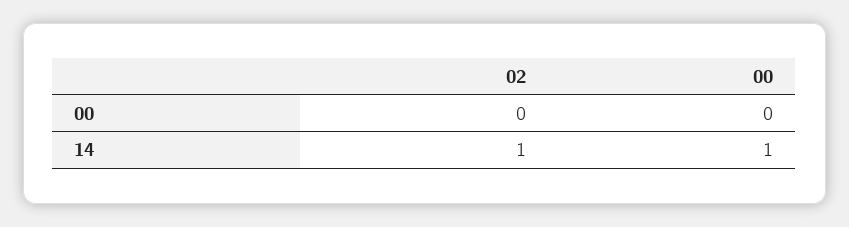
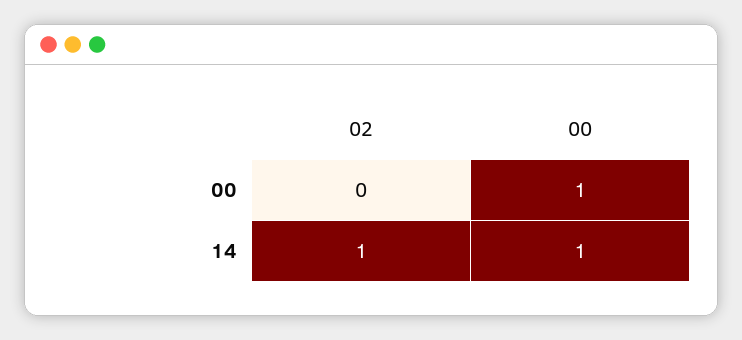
00, 00: 0 -> 1

